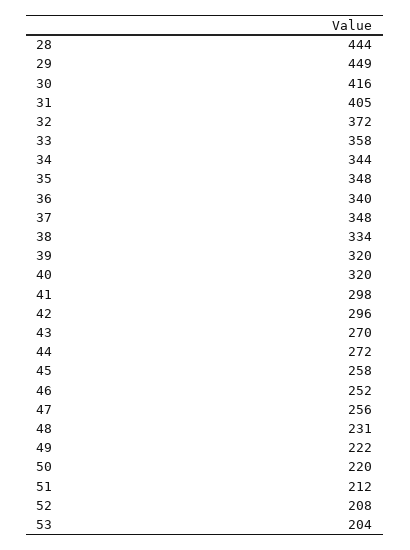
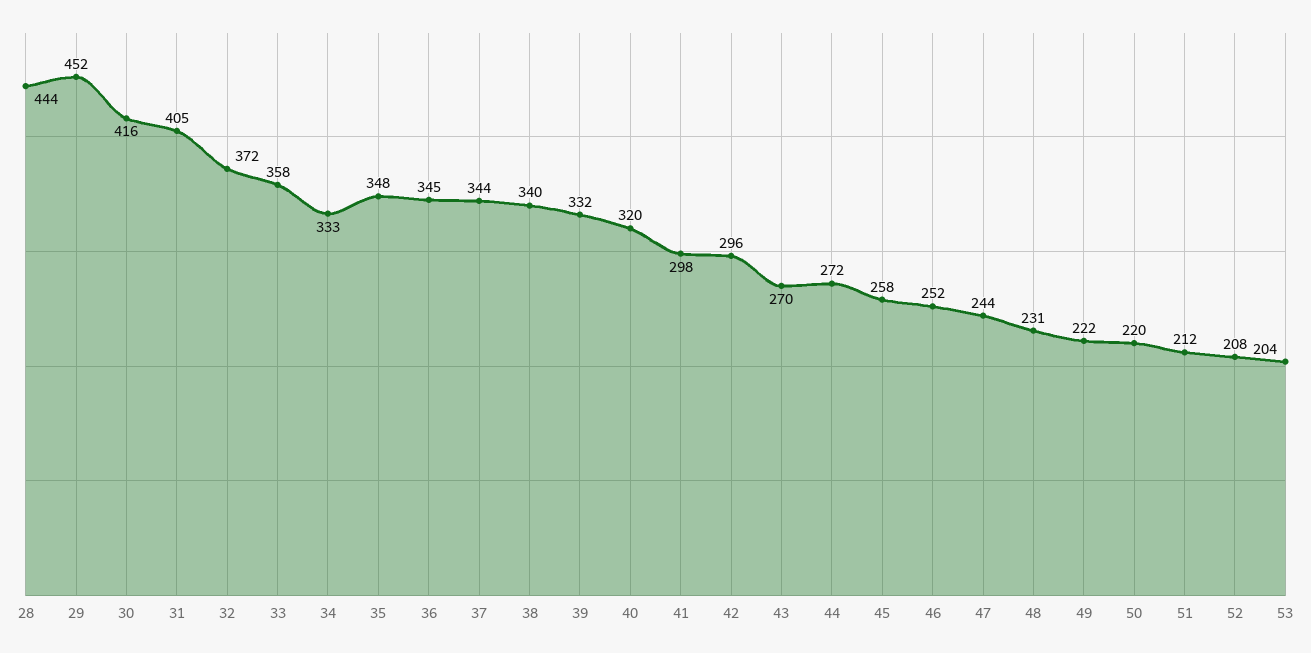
29: 449 -> 452
34: 344 -> 333
36: 340 -> 345
37: 348 -> 344
38: 334 -> 340
39: 320 -> 332
47: 256 -> 244

